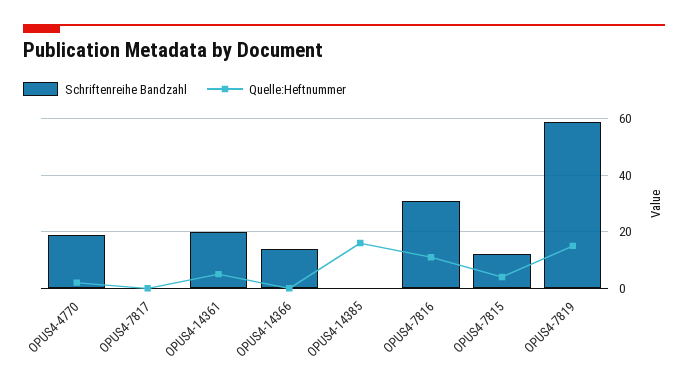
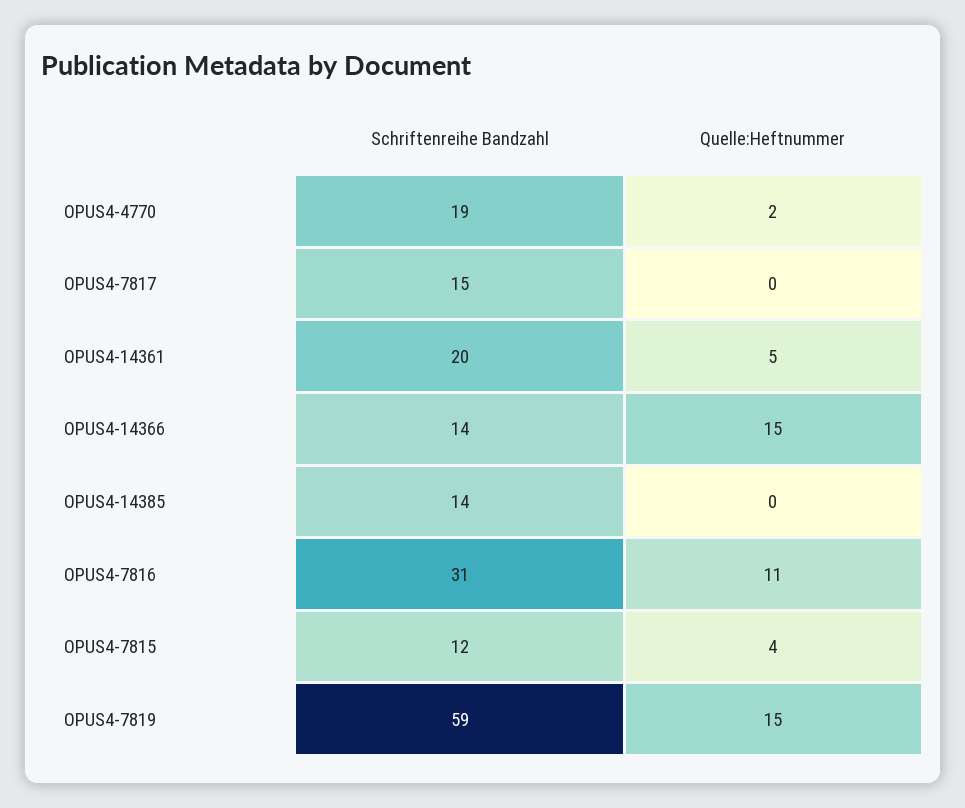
Schriftenreihe Bandzahl, OPUS4-7817: 0 -> 15
Quelle:Heftnummer, OPUS4-14366: 0 -> 15
Schriftenreihe Bandzahl, OPUS4-14385: 0 -> 14
Quelle:Heftnummer, OPUS4-14385: 15 -> 0

